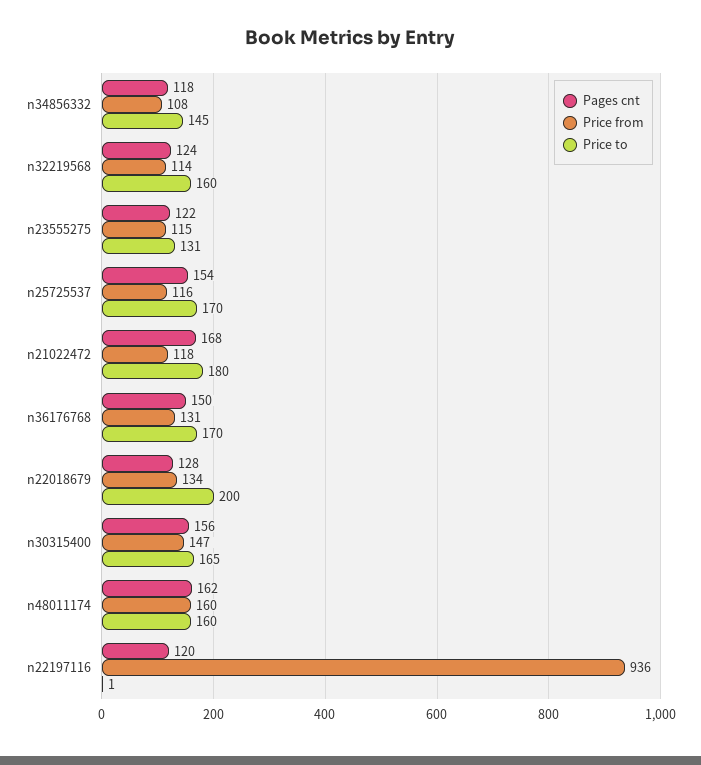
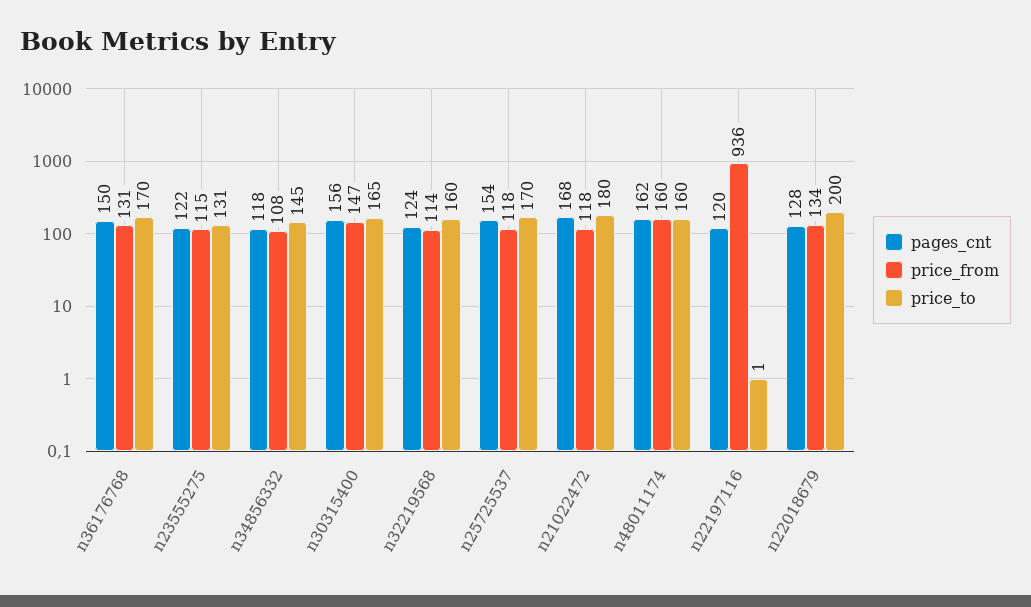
Price from, n25725537: 116 -> 118

